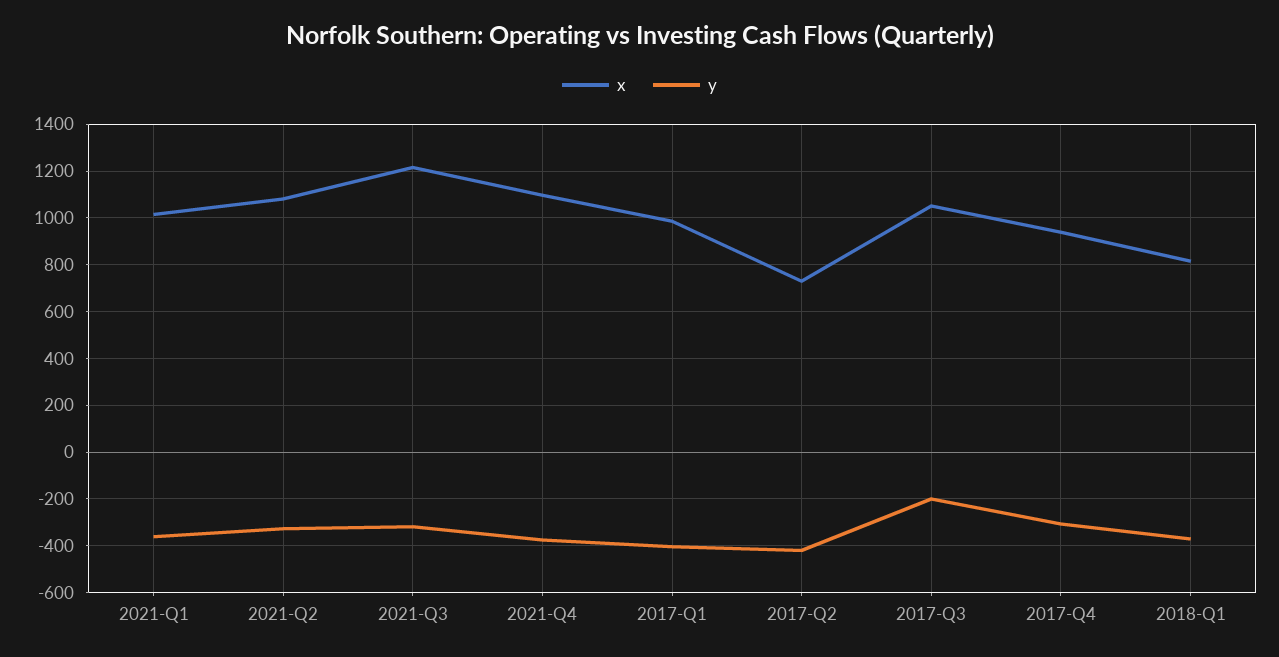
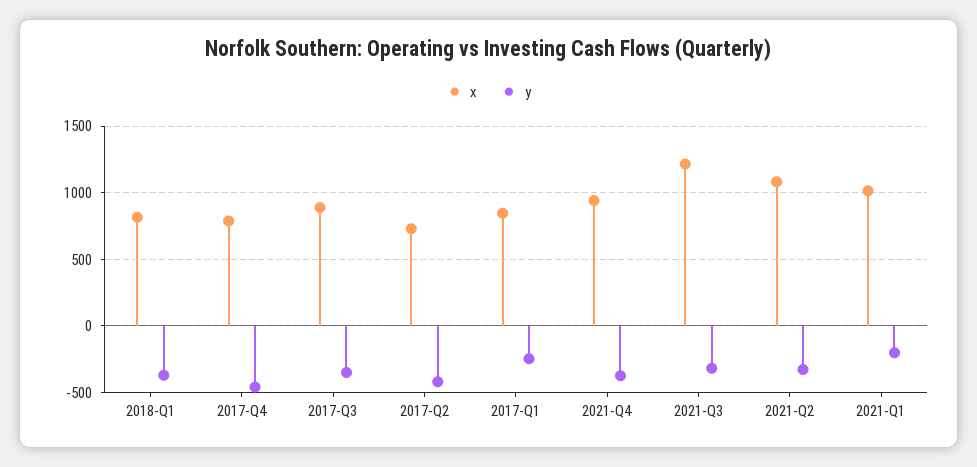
y, 2021-Q1: -350 -> -200
x, 2021-Q4: 1100 -> 950
x, 2017-Q1: 1000 -> 850
y, 2017-Q1: -400 -> -250
x, 2017-Q3: 1050 -> 900
y, 2017-Q3: -200 -> -350
x, 2017-Q4: 950 -> 800
y, 2017-Q4: -300 -> -450

